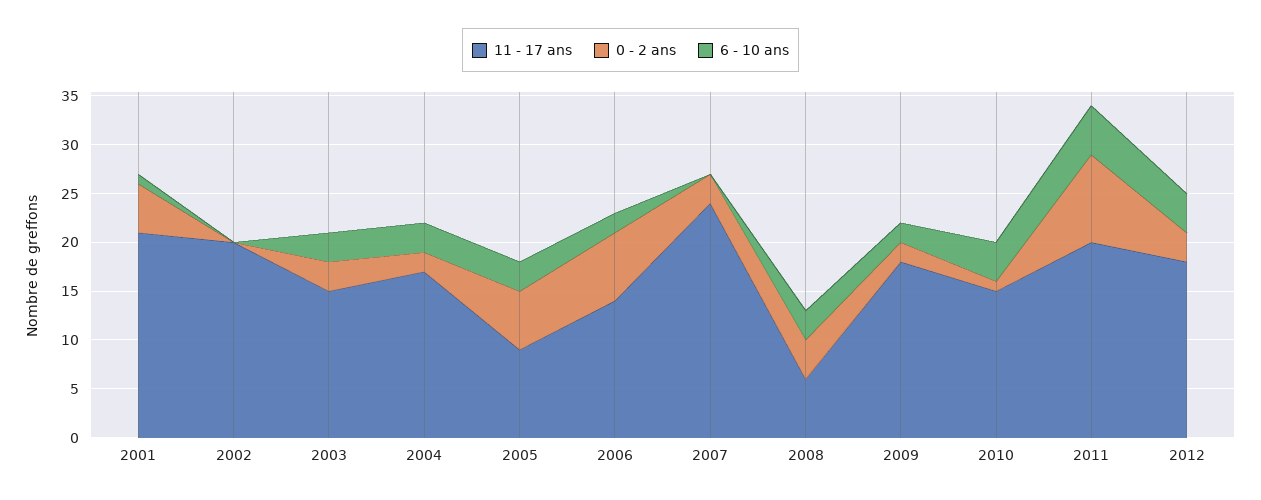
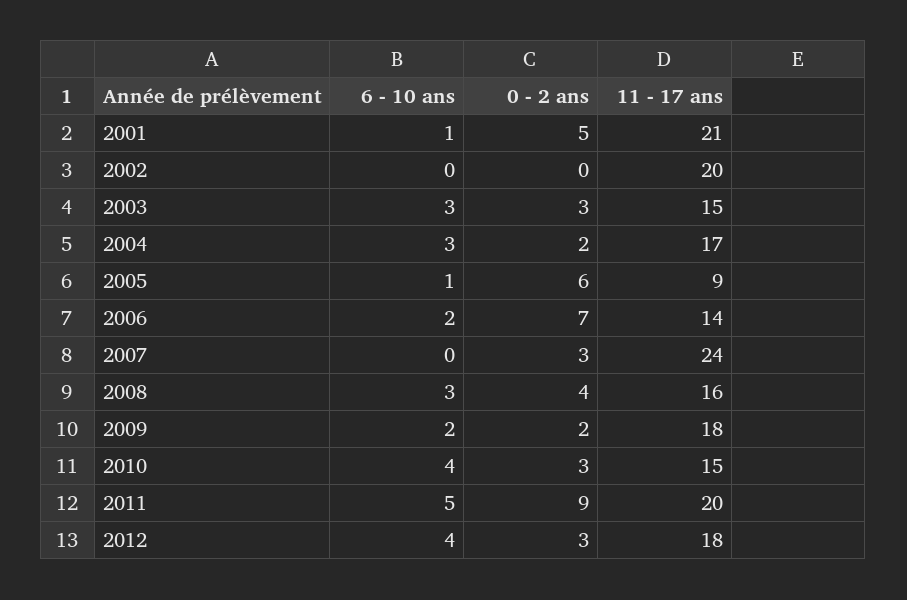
6 - 10 ans, 2005: 3 -> 1
11 - 17 ans, 2008: 6 -> 16
0 - 2 ans, 2010: 1 -> 3

